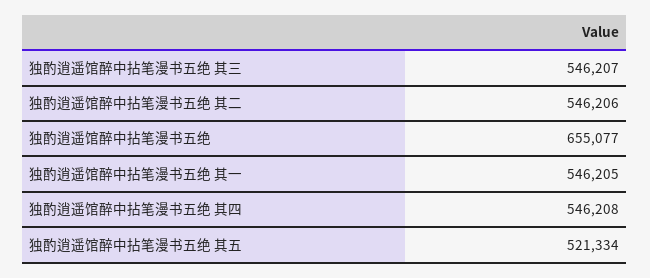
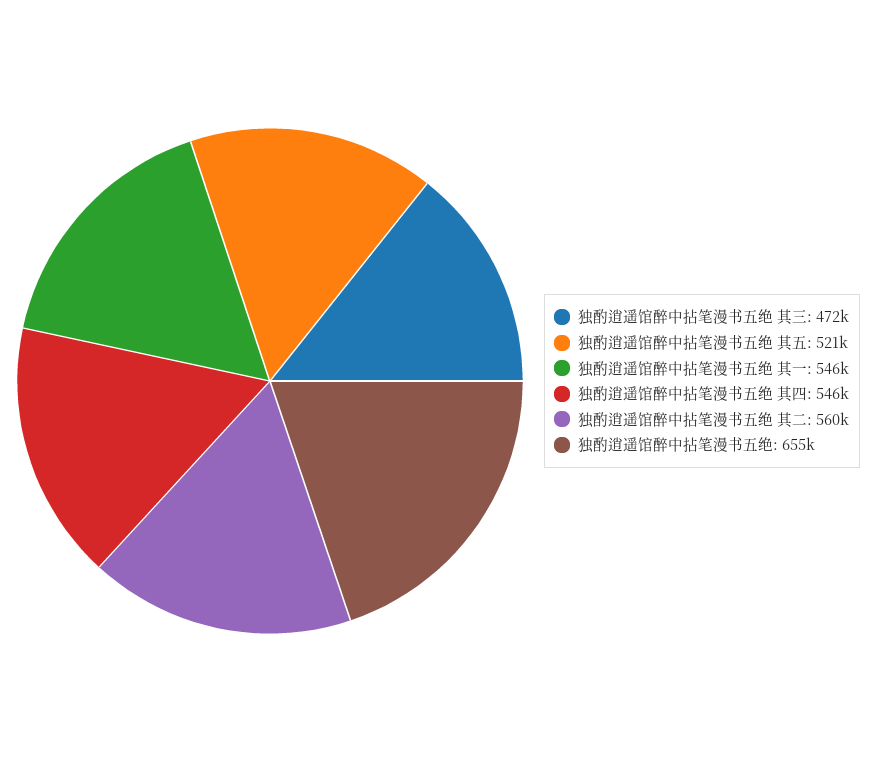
独酌逍遥馆醉中拈笔漫书五绝 其三: 546207 -> 472000
独酌逍遥馆醉中拈笔漫书五绝 其二: 546206 -> 560000

